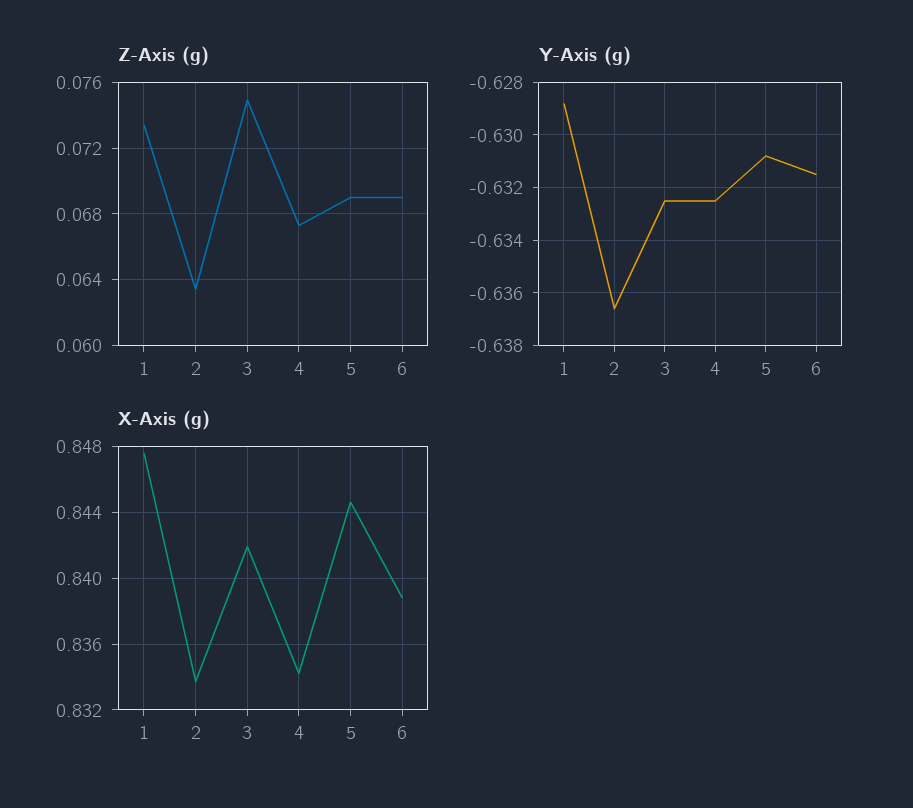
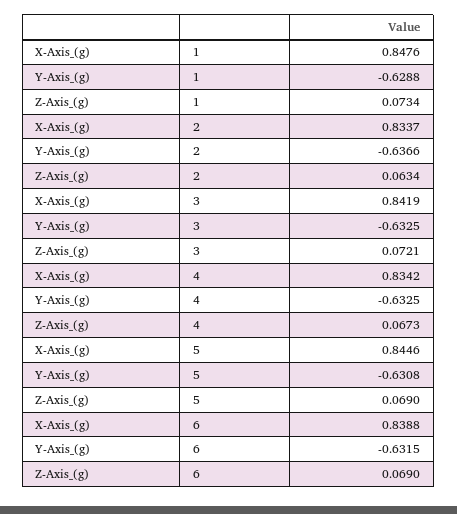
Z-Axis (g), 3: 0.075 -> 0.0721

